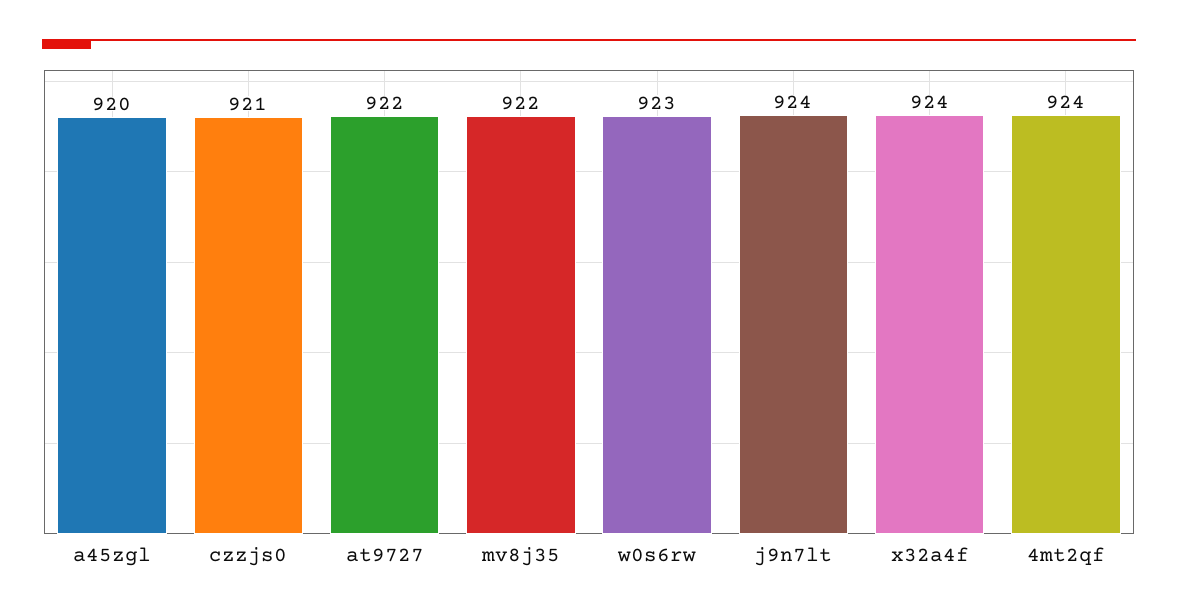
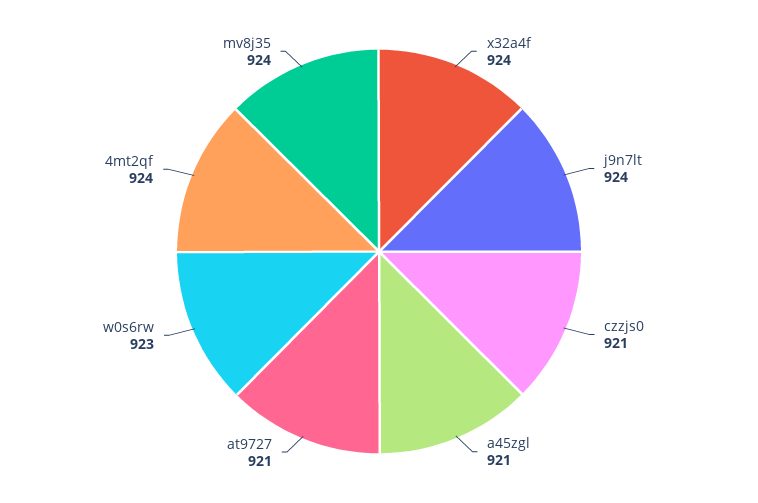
a45zgl: 920 -> 921
at9727: 922 -> 921
mv8j35: 922 -> 924

